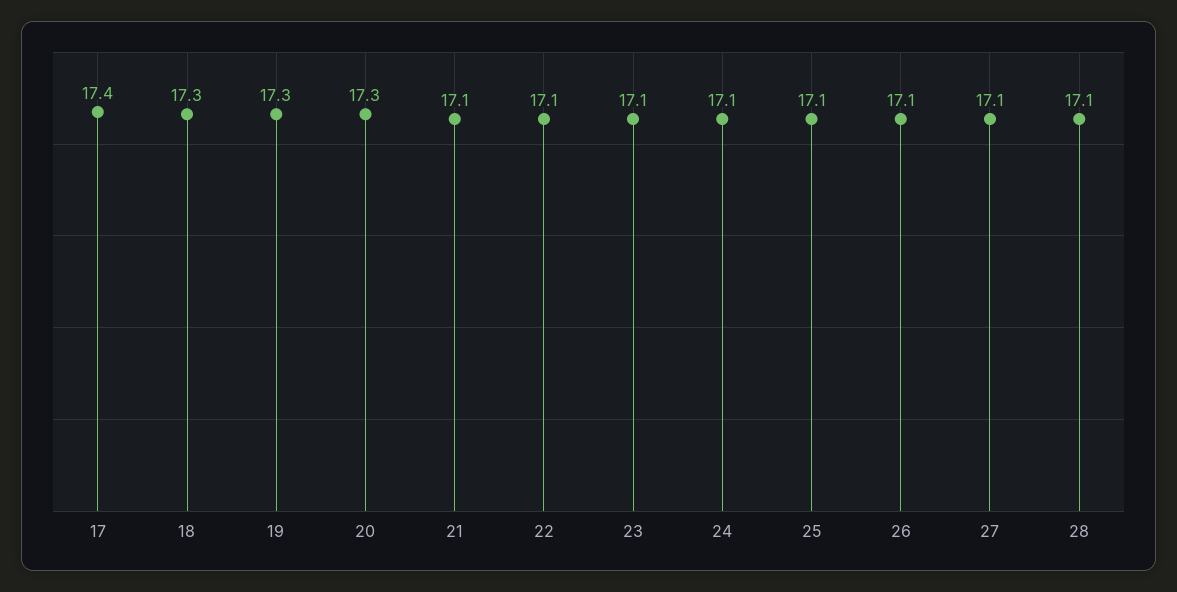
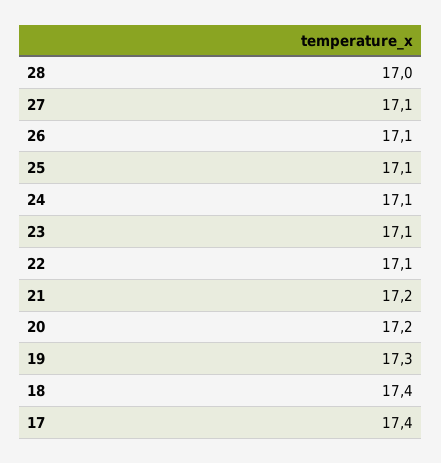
18: 17.3 -> 17.4
20: 17.3 -> 17.2
21: 17.1 -> 17.2
28: 17.1 -> 17

